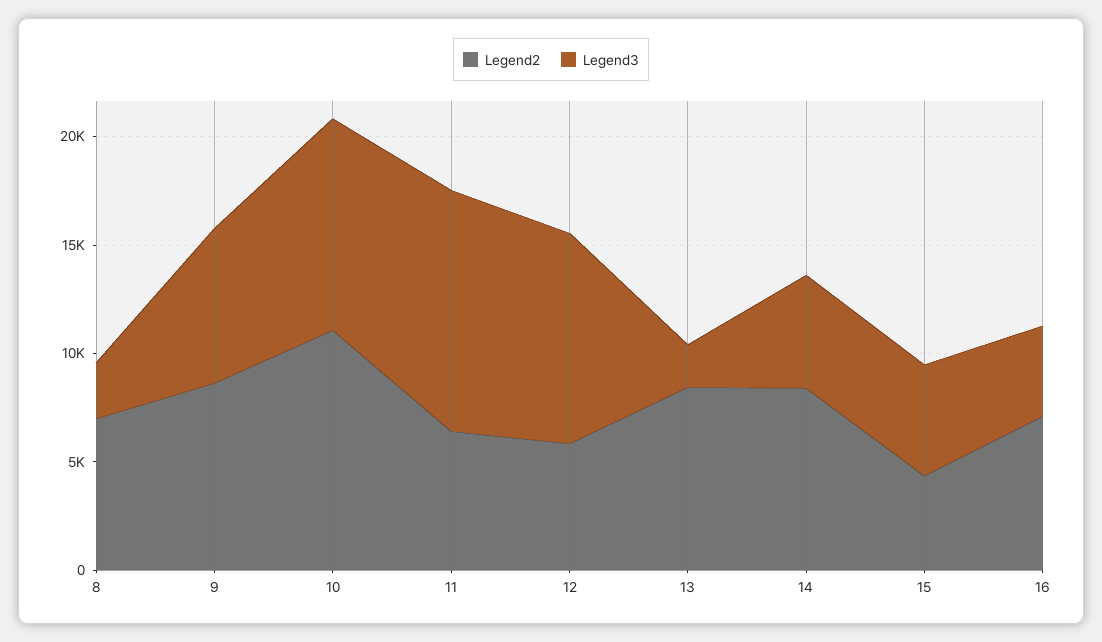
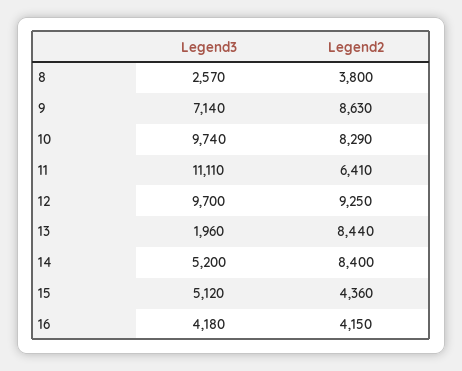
Legend2, 8: 7000 -> 3800
Legend2, 10: 11000 -> 8290
Legend2, 12: 6000 -> 9250
Legend2, 16: 7000 -> 4150

